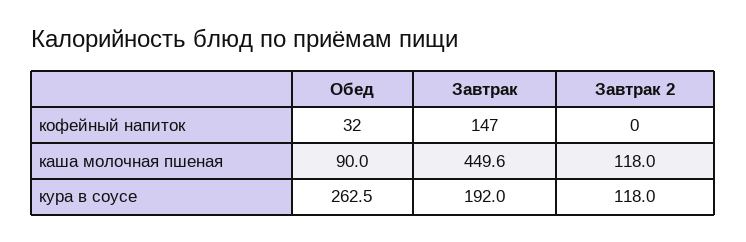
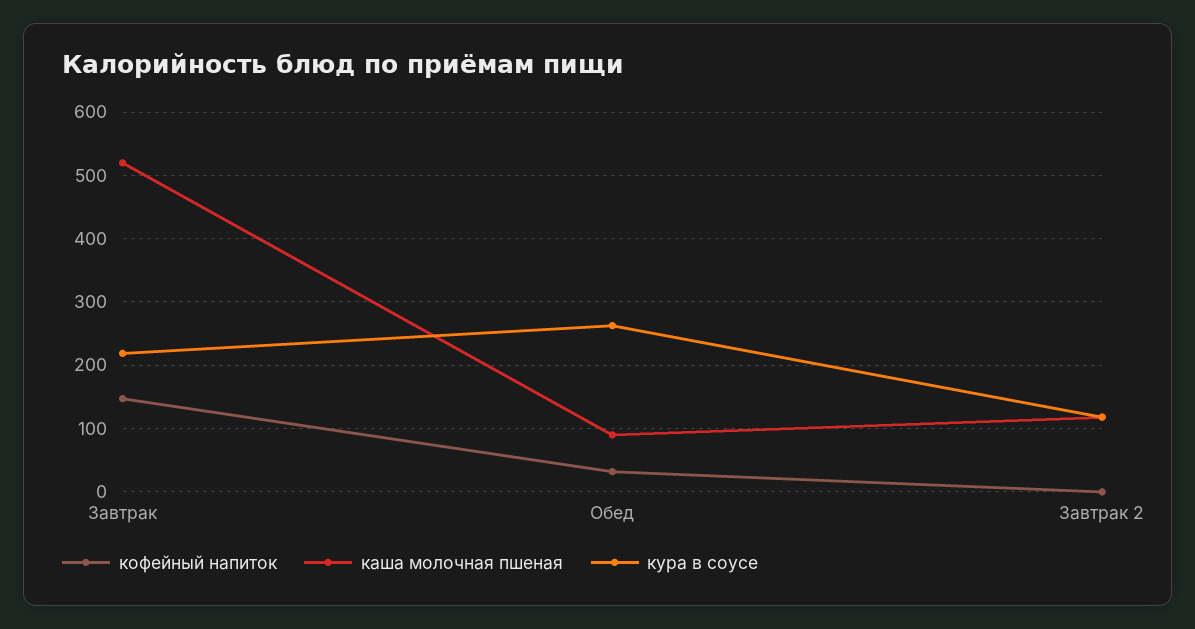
каша молочная пшеная, Завтрак: 449.6 -> 520
кура в соусе, Завтрак: 192 -> 220

